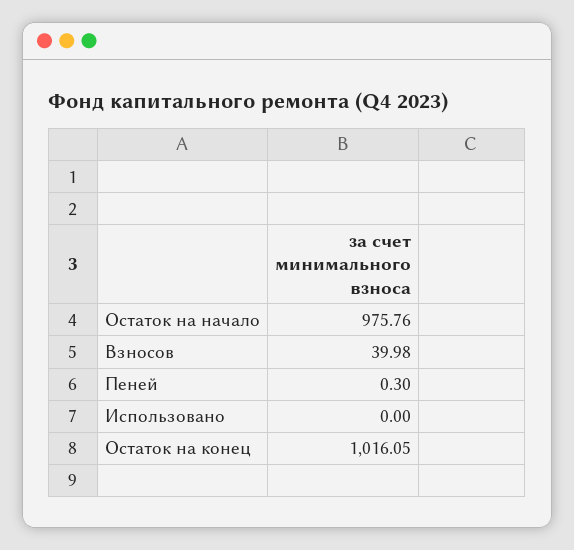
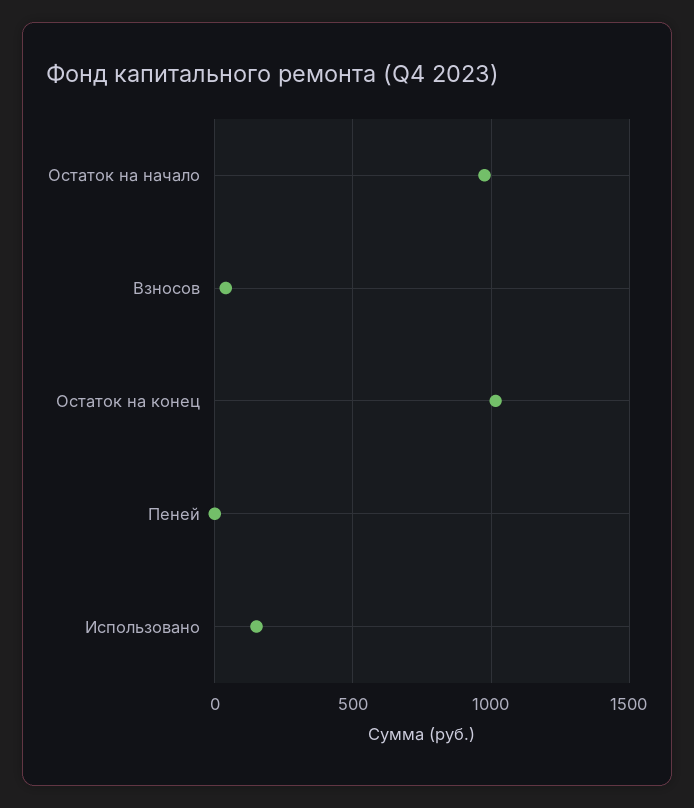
Использовано: 0 -> 150

